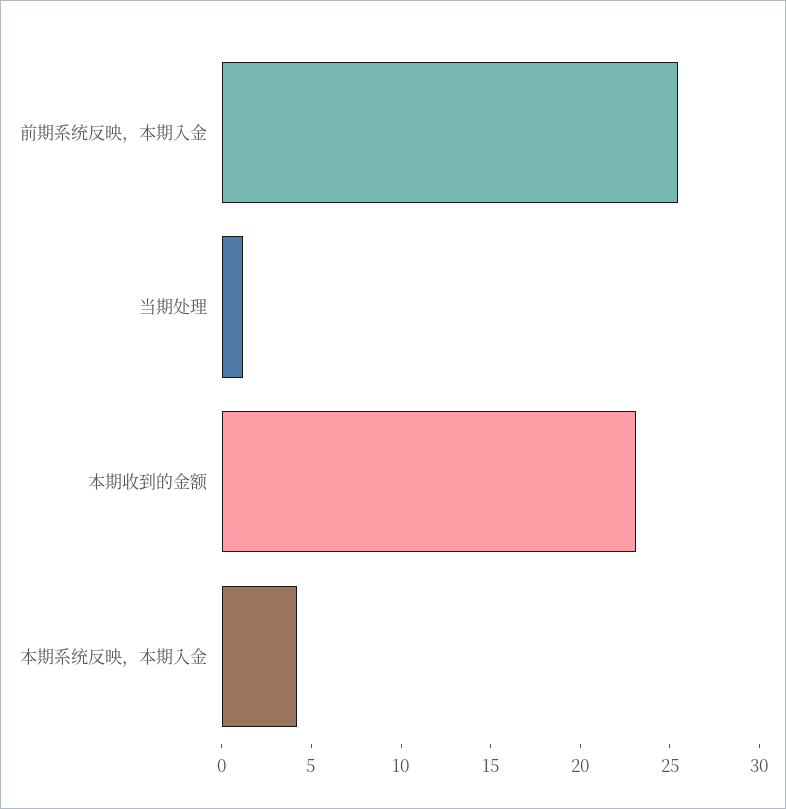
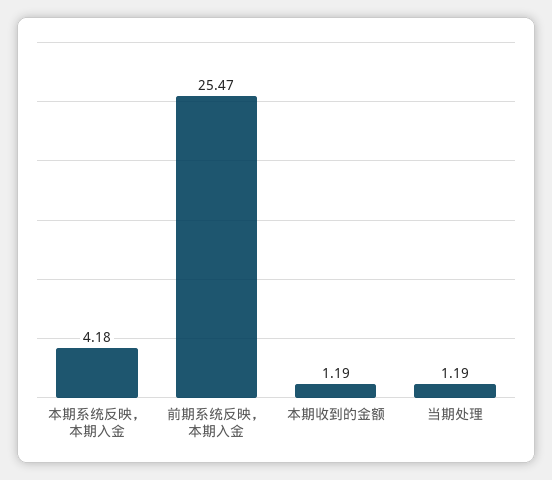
本期收到的金额: 23 -> 1.19

